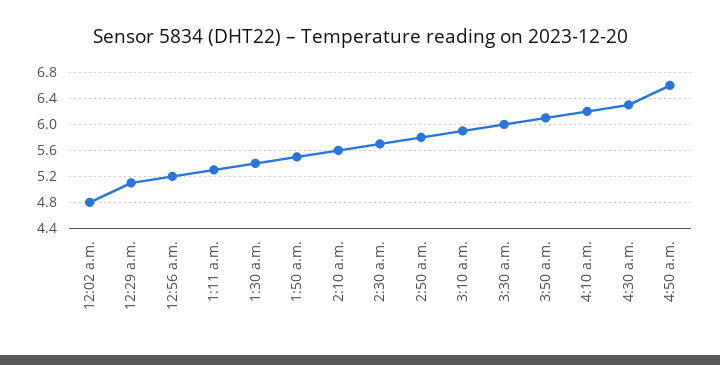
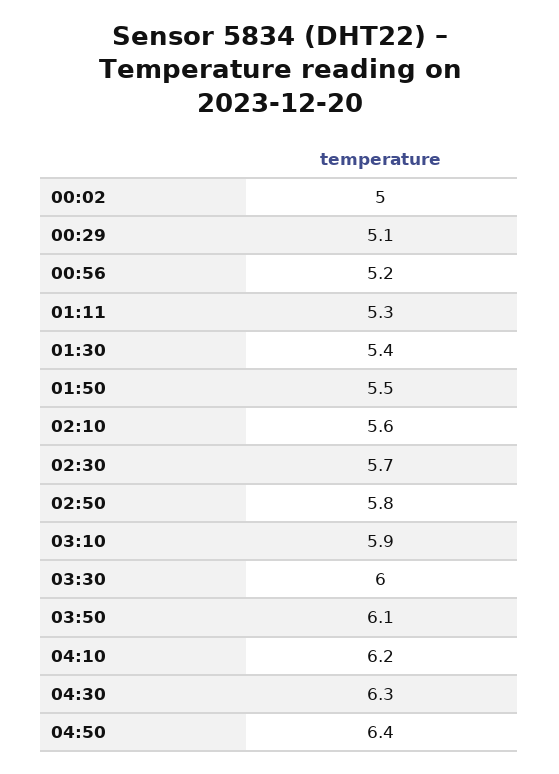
12:02 a.m.: 4.8 -> 5
4:50 a.m.: 6.6 -> 6.4

